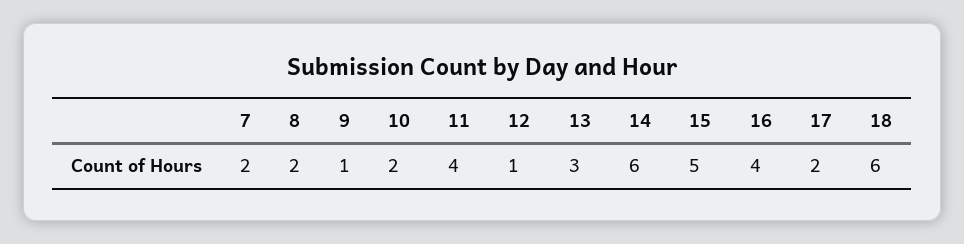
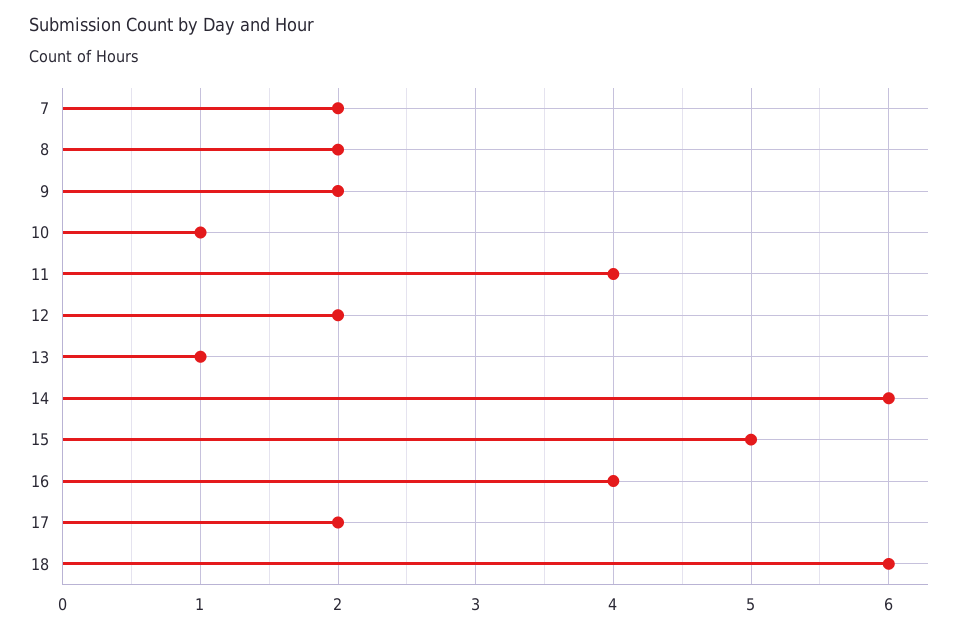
9: 1 -> 2
10: 2 -> 1
12: 1 -> 2
13: 3 -> 1

